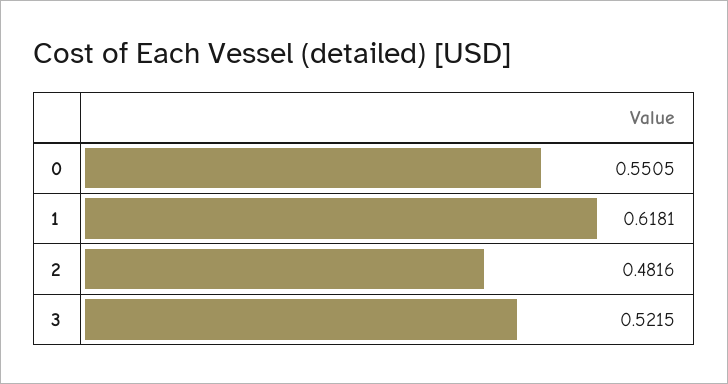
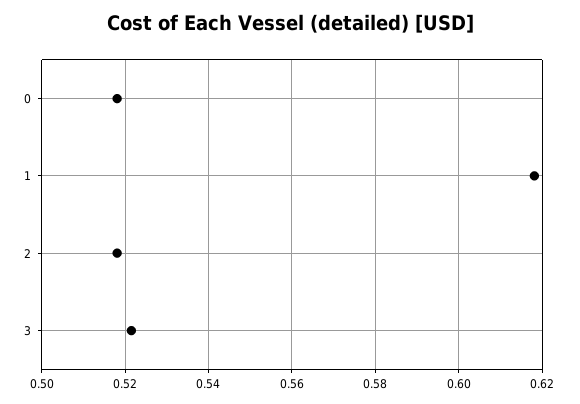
0: 0.5505 -> 0.518
2: 0.4816 -> 0.518

